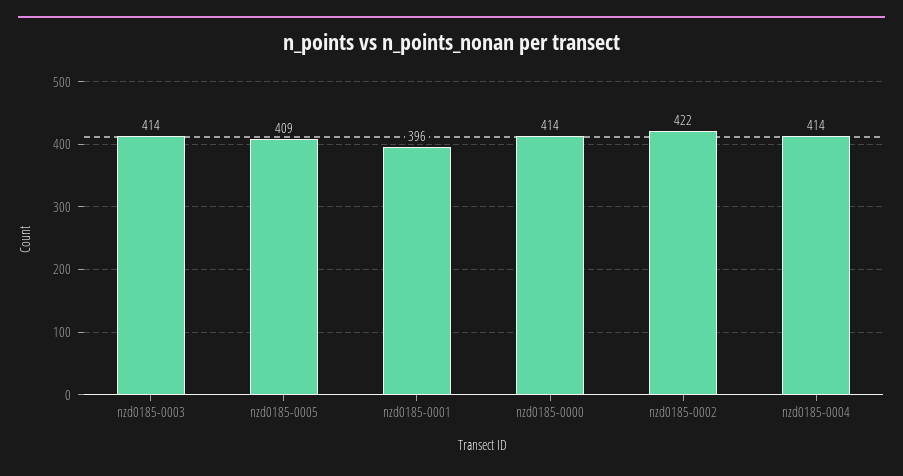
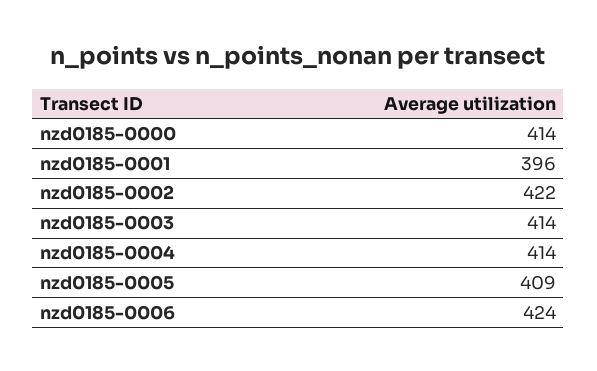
nzd0185-0006: none -> 424

